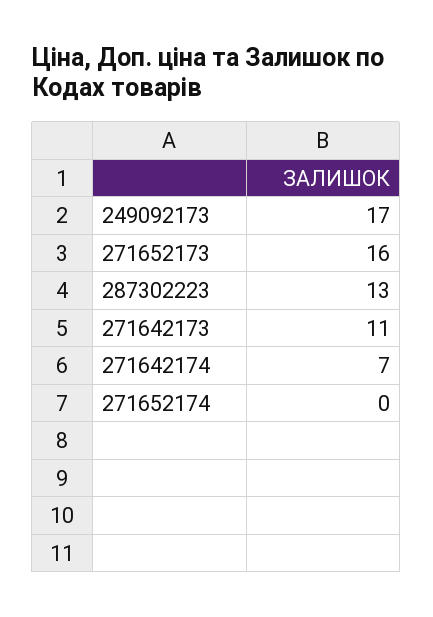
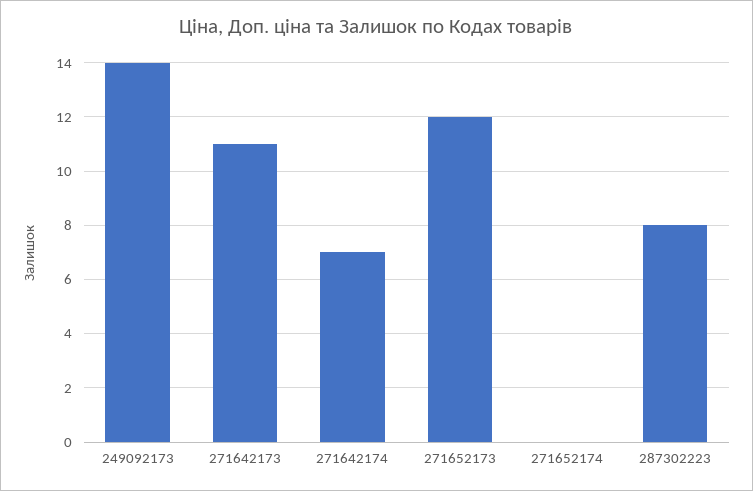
249092173: 17 -> 14
271652173: 16 -> 12
287302223: 13 -> 8

